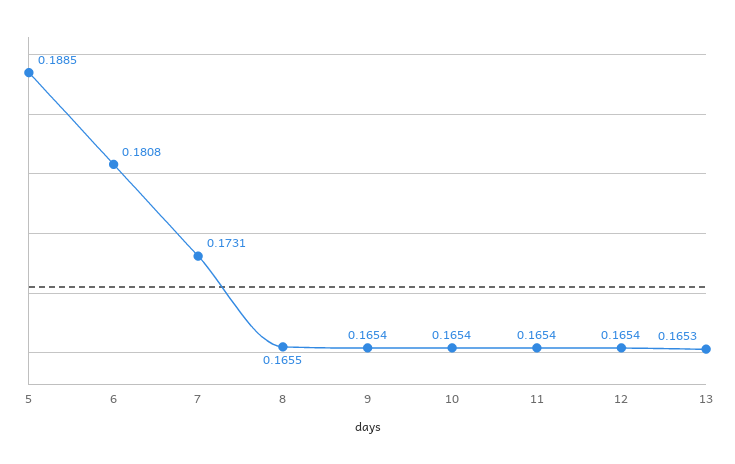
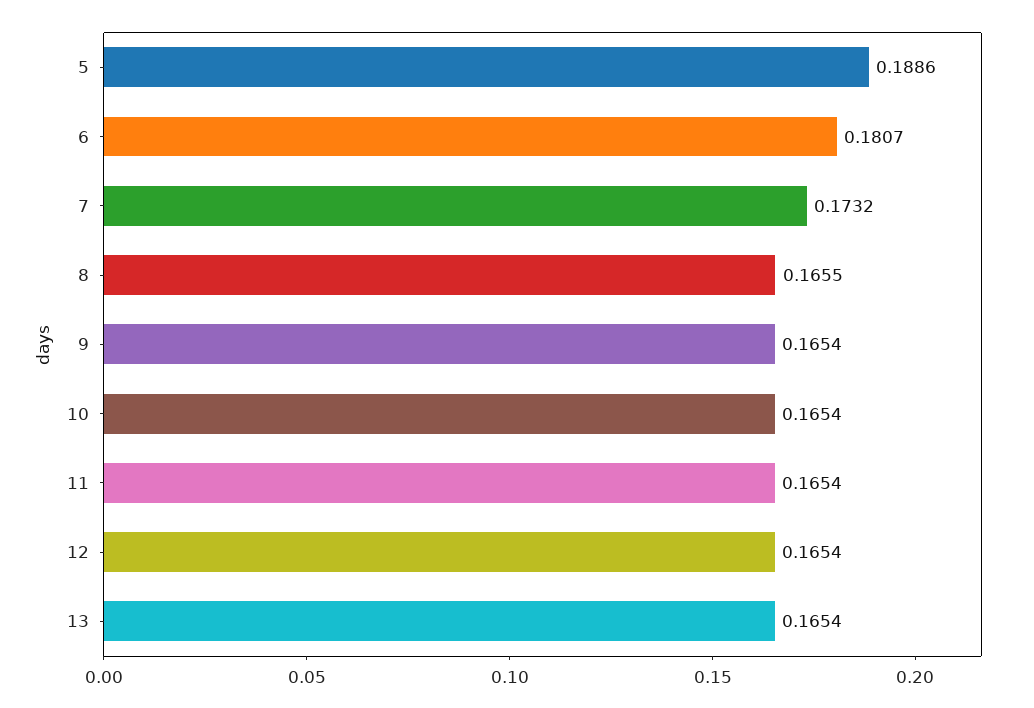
5: 0.1885 -> 0.1886
6: 0.1808 -> 0.1807
7: 0.1731 -> 0.1732
13: 0.1653 -> 0.1654

